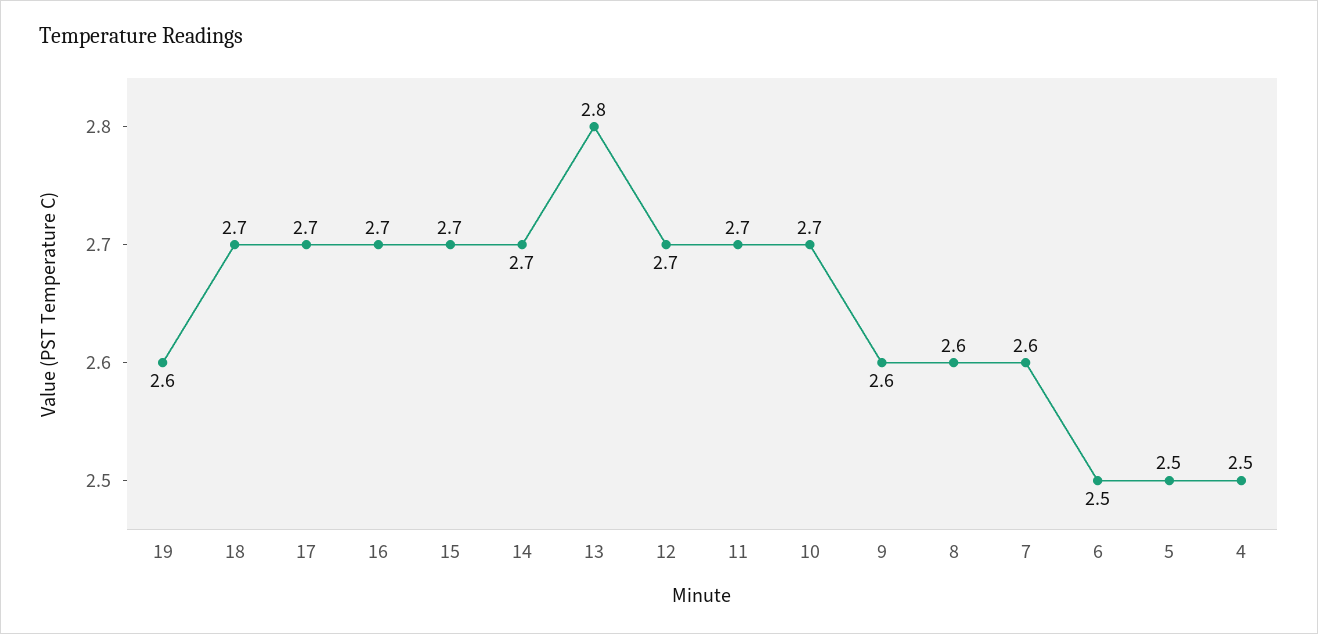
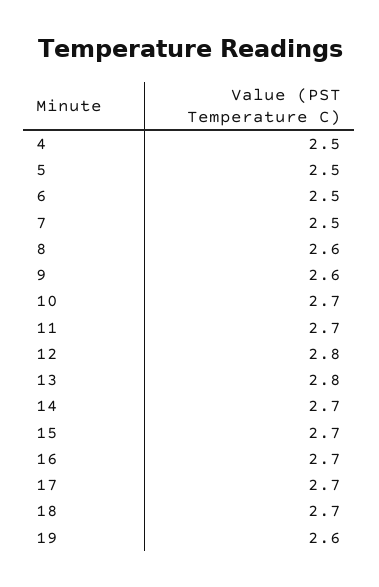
12: 2.7 -> 2.8
7: 2.6 -> 2.5

